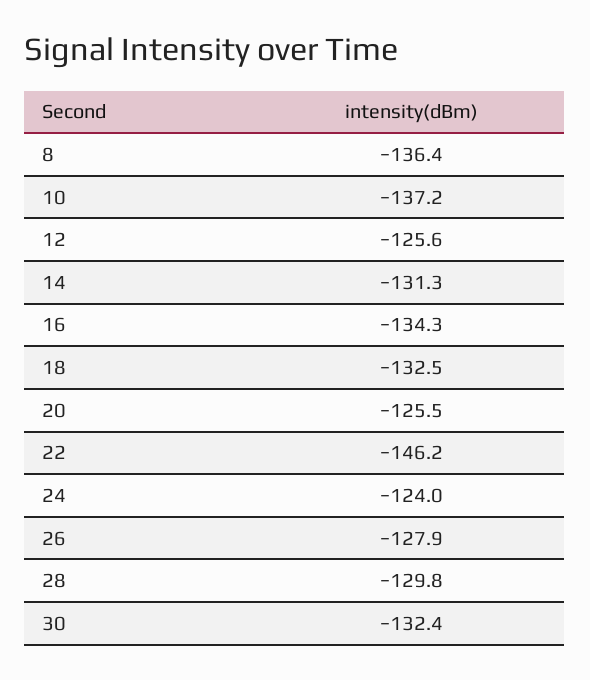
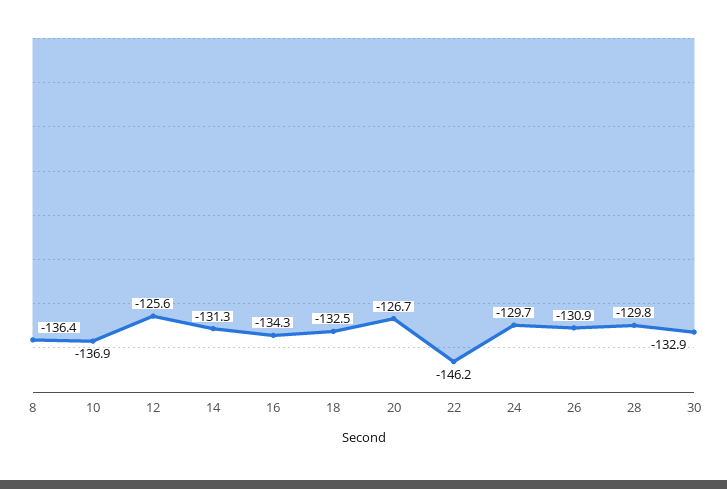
10: -137.2 -> -136.9
20: -125.5 -> -126.7
24: -124 -> -129.7
26: -127.9 -> -130.9
30: -132.4 -> -132.9

